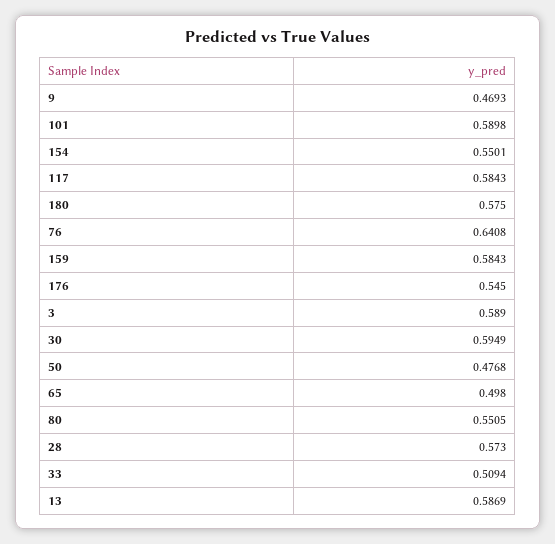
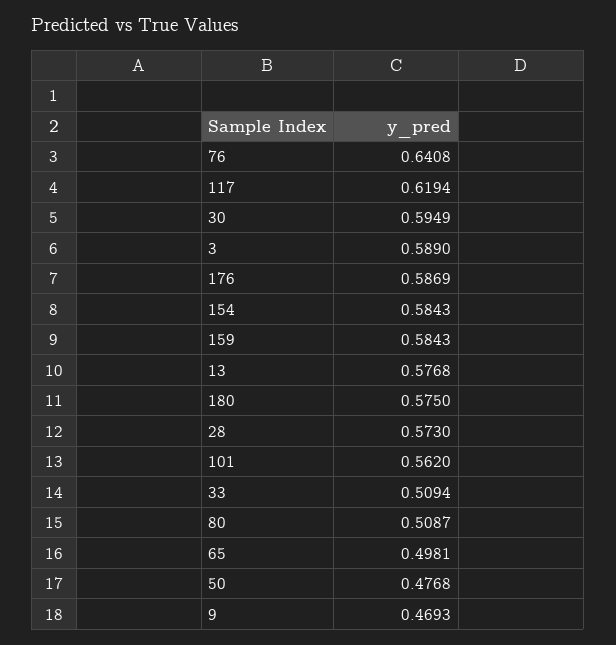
101: 0.5898 -> 0.562
154: 0.5501 -> 0.5843
117: 0.5843 -> 0.6194
176: 0.545 -> 0.5869
65: 0.498 -> 0.4981
80: 0.5505 -> 0.5087
13: 0.5869 -> 0.5768

